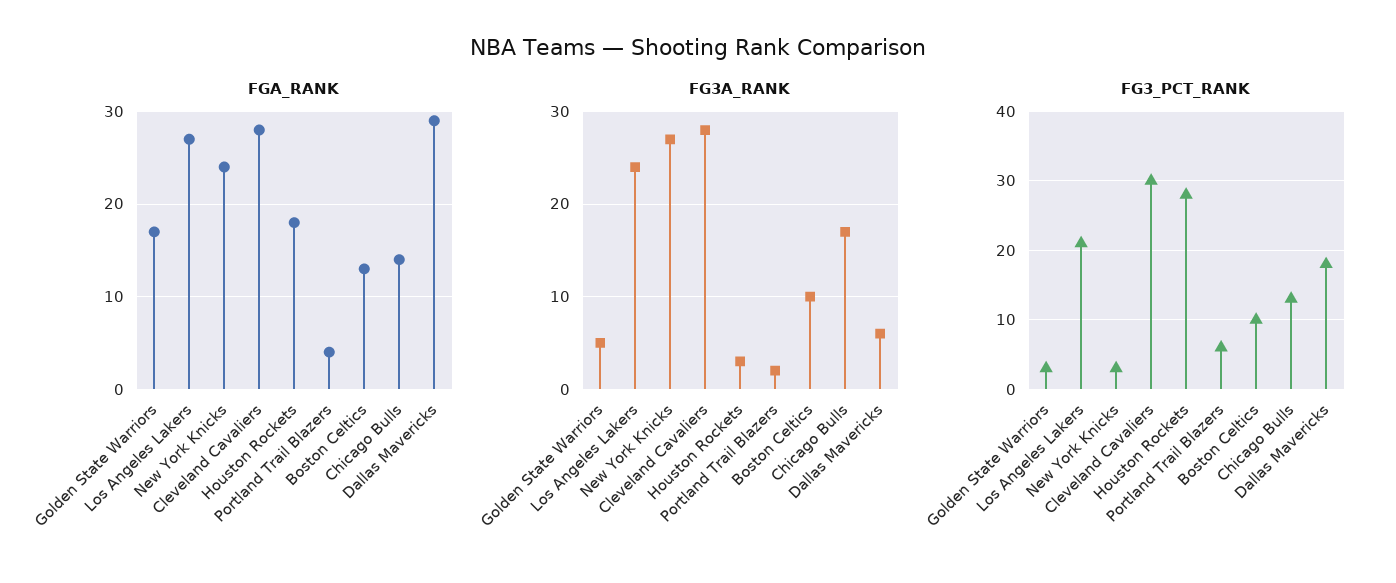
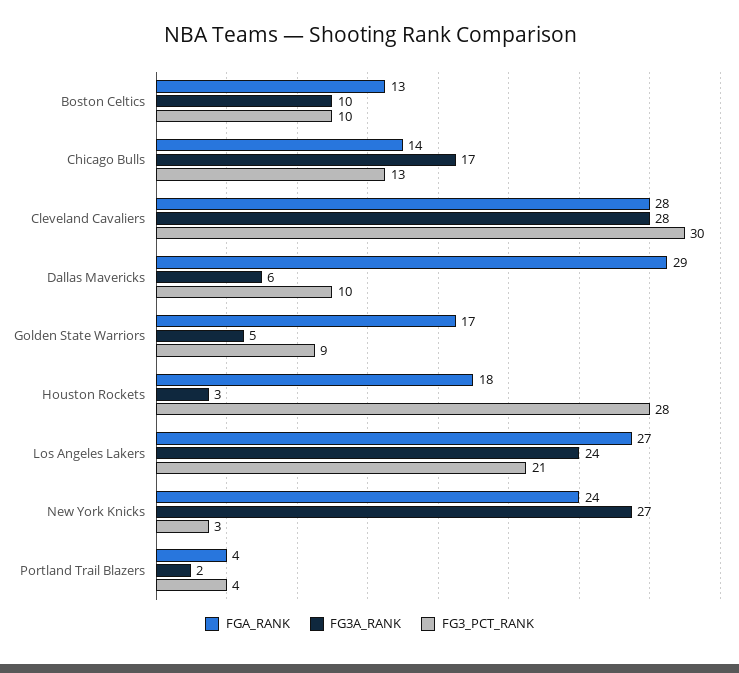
FG3_PCT_RANK, Golden State Warriors: 3 -> 9
FG3_PCT_RANK, Portland Trail Blazers: 6 -> 4
FG3_PCT_RANK, Dallas Mavericks: 18 -> 10

